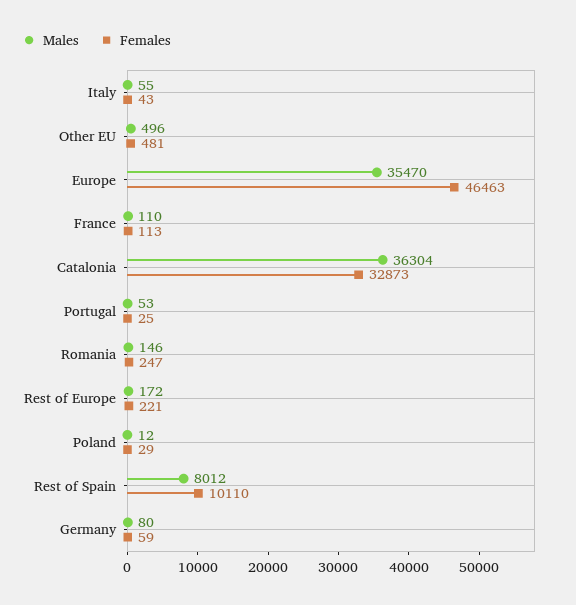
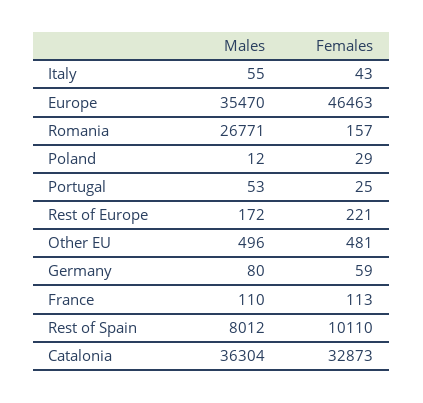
Males, Romania: 146 -> 26771
Females, Romania: 247 -> 157

